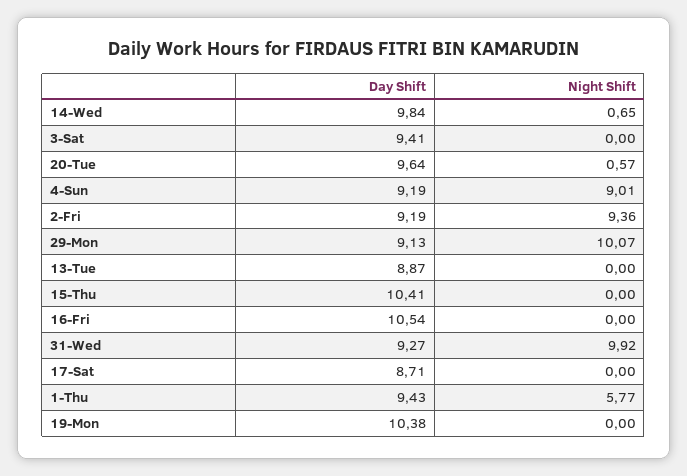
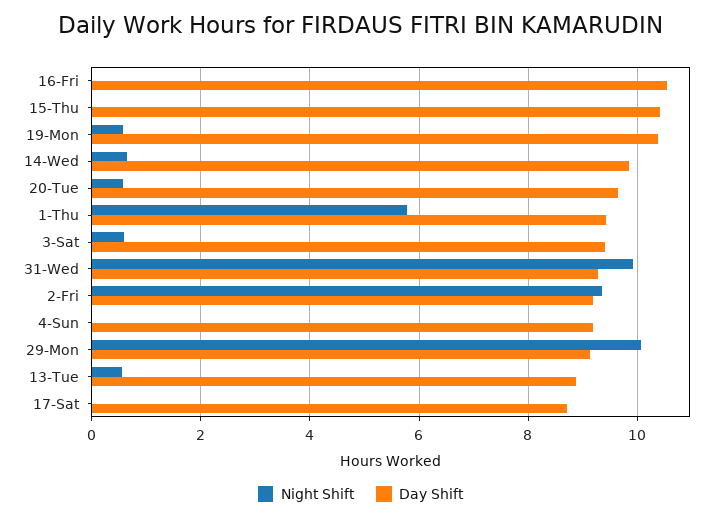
Night Shift, 3-Sat: 0 -> 0.6
Night Shift, 4-Sun: 9.01 -> 0
Night Shift, 13-Tue: 0 -> 0.6
Night Shift, 19-Mon: 0 -> 0.6

